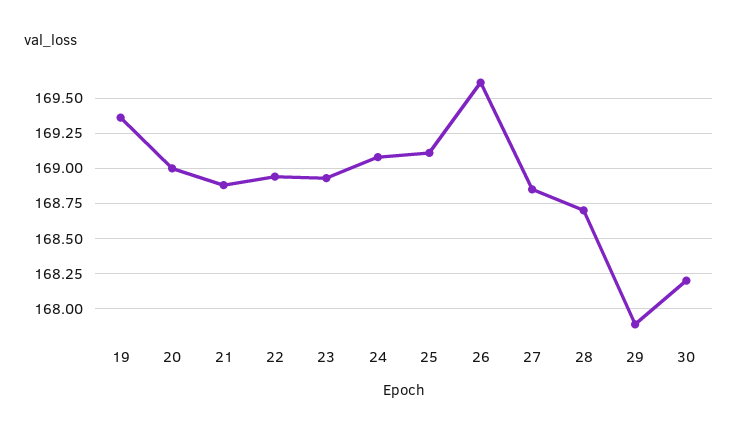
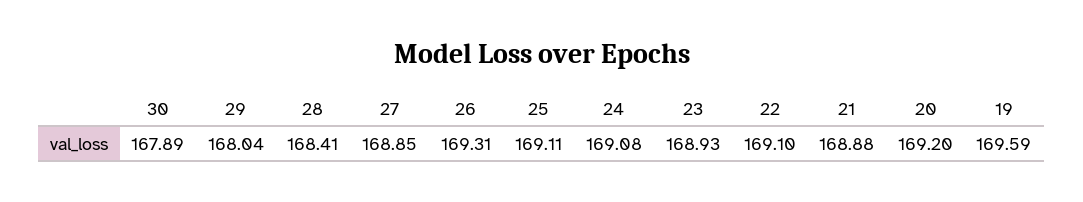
19: 169.35 -> 169.59
20: 169 -> 169.2
22: 168.95 -> 169.1
26: 169.6 -> 169.31
28: 168.7 -> 168.41
29: 167.9 -> 168.04
30: 168.2 -> 167.89

